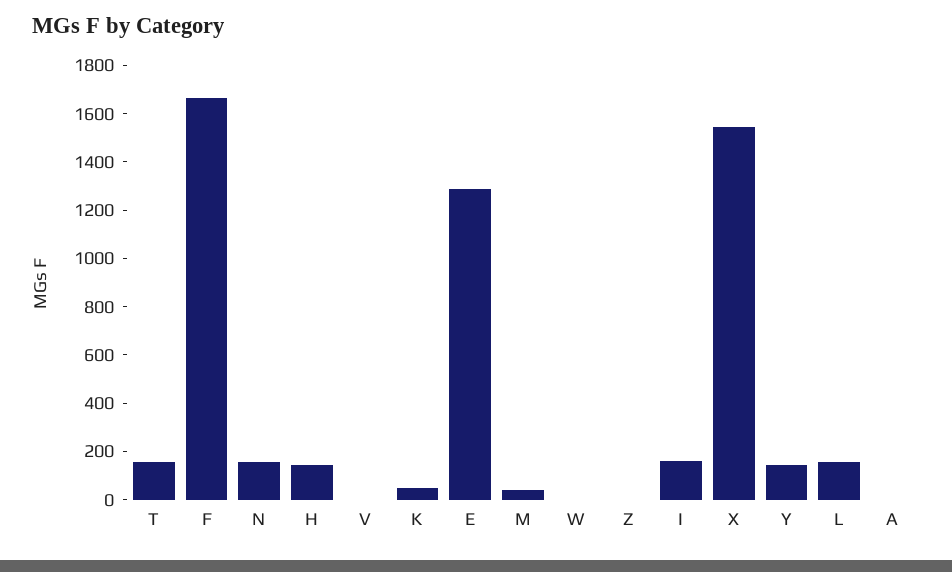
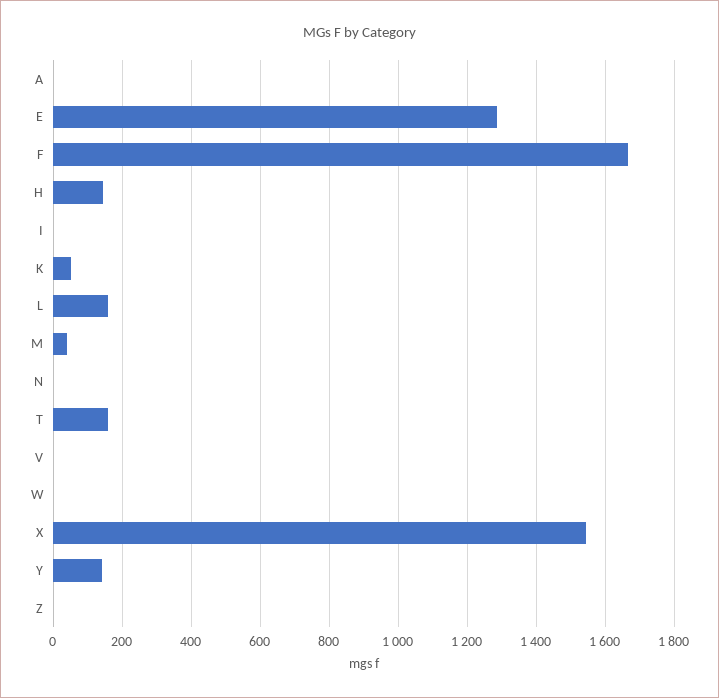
N: 150 -> 0
I: 150 -> 0

